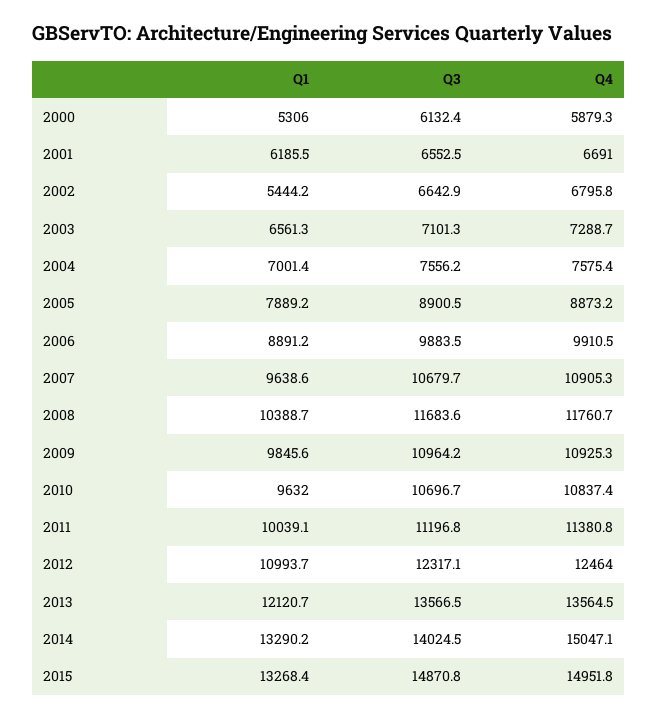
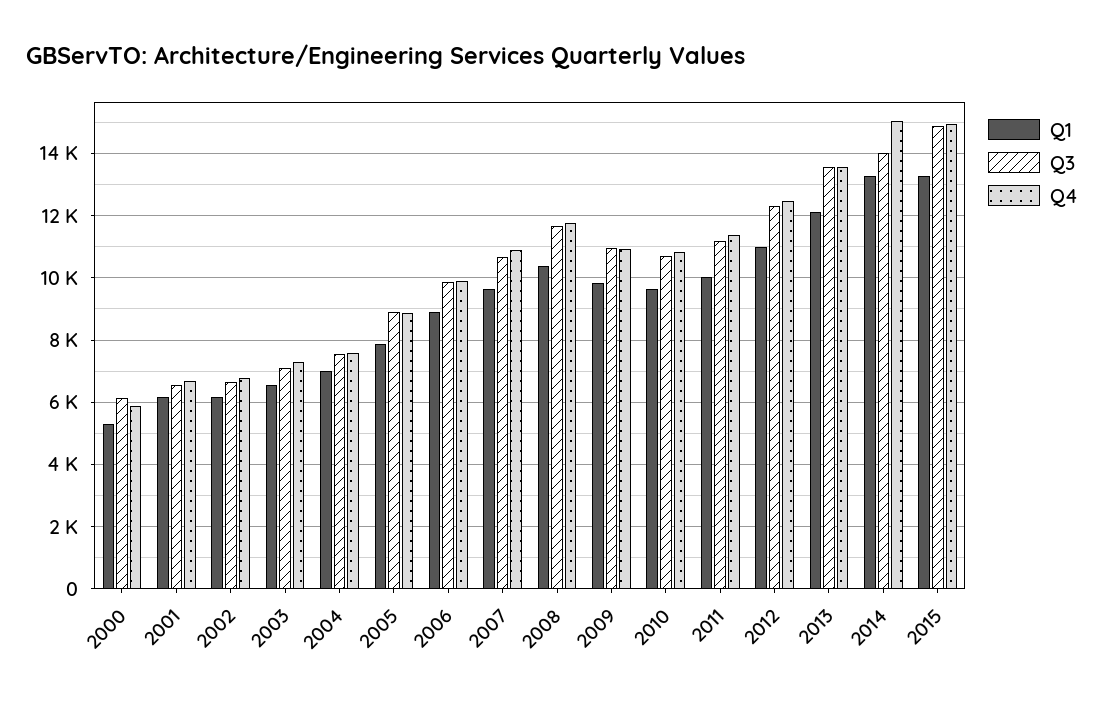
Q1, 2002: 5444.2 -> 6200

